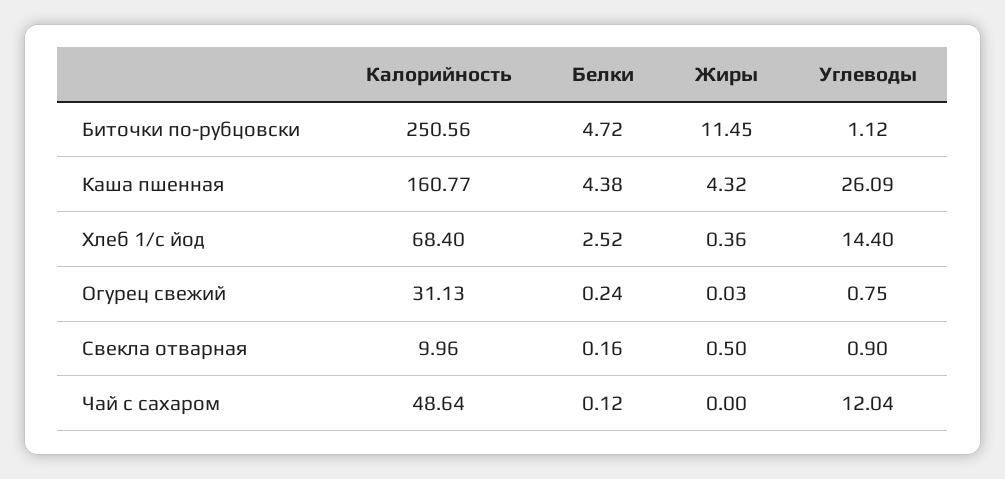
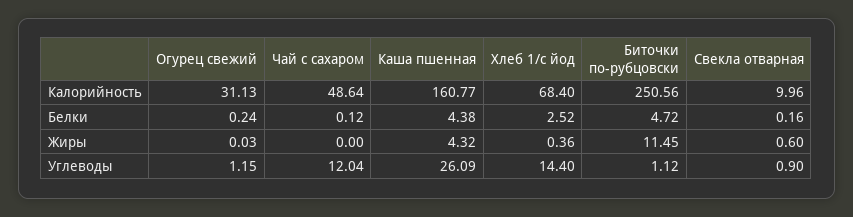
Углеводы, Огурец свежий: 0.75 -> 1.15
Жиры, Свекла отварная: 0.5 -> 0.6

